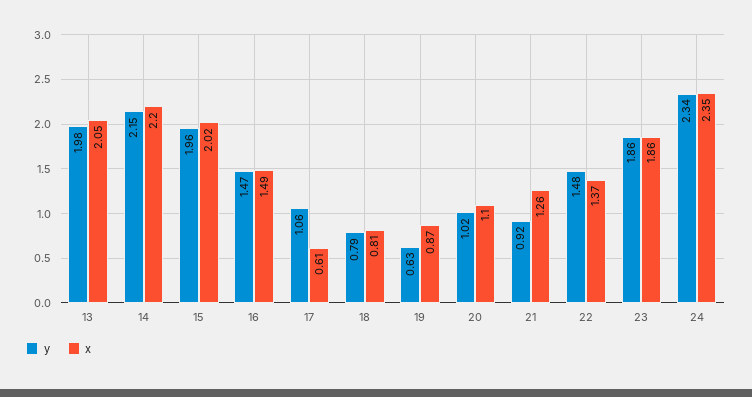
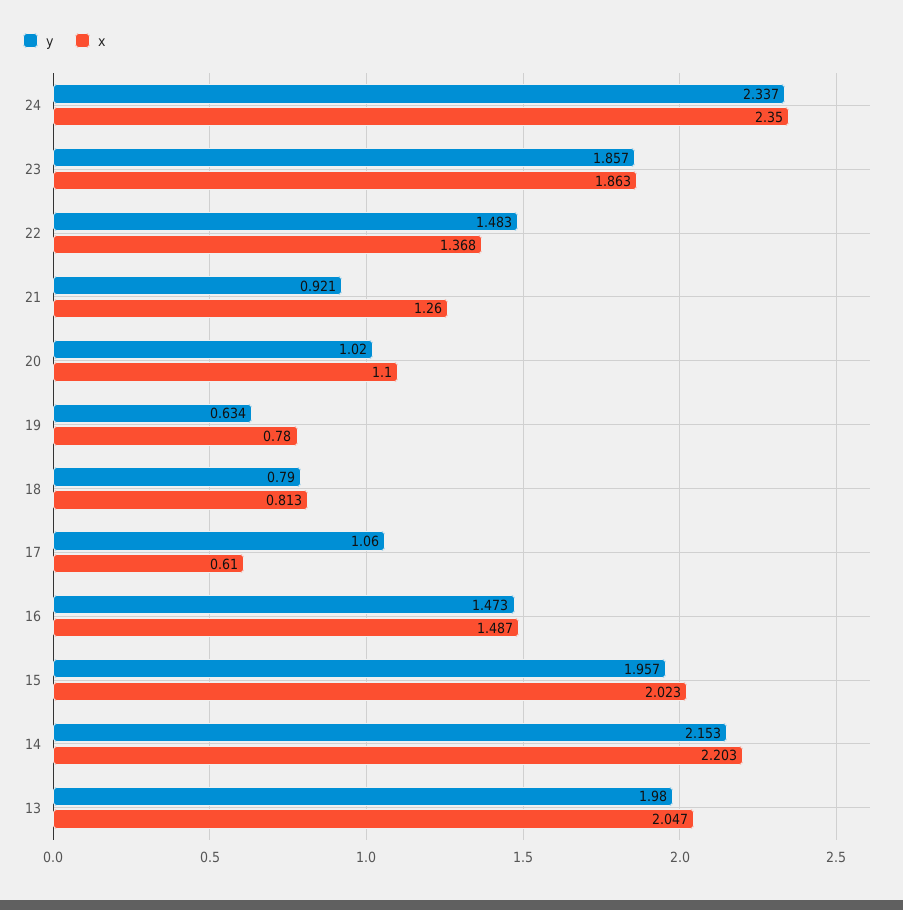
x, 19: 0.87 -> 0.78

